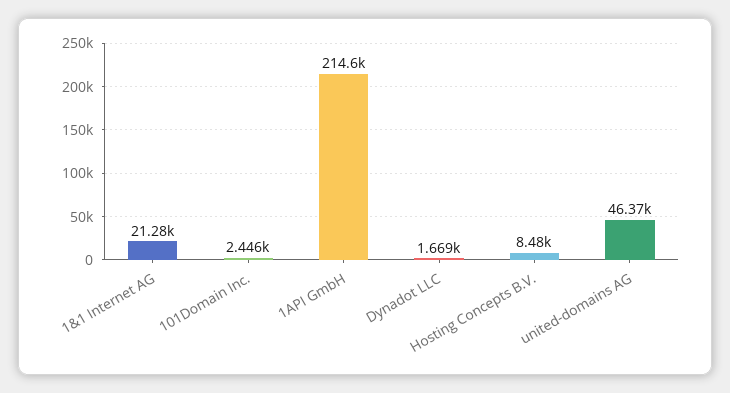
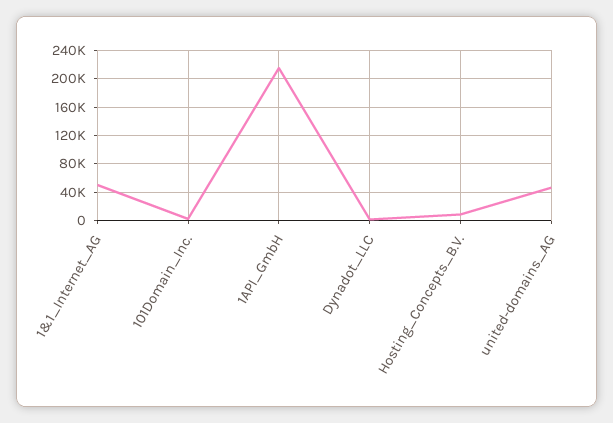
1&1 Internet AG: 21280 -> 50000

